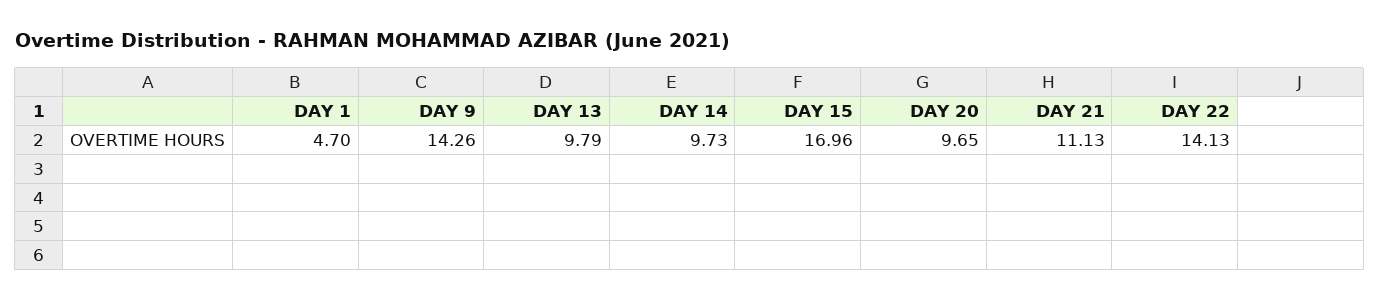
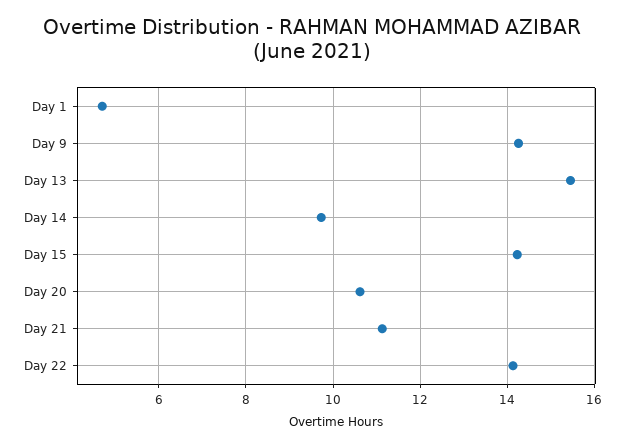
DAY 13: 9.79 -> 15.4
DAY 15: 16.96 -> 14.2
DAY 20: 9.65 -> 10.6

